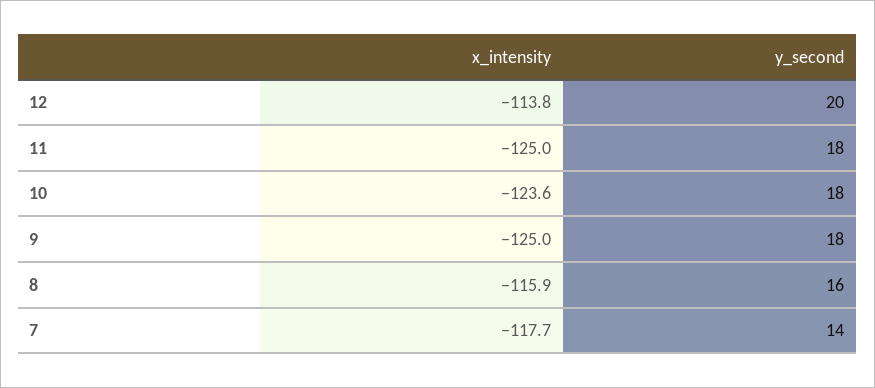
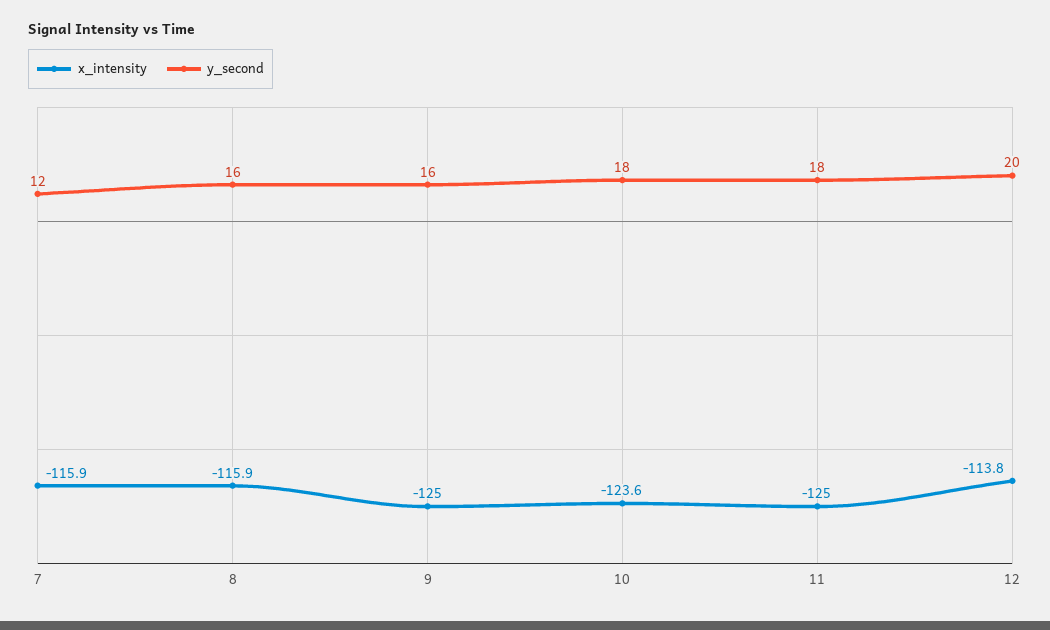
y_second, 9: 18 -> 16
x_intensity, 7: -117.7 -> -115.9
y_second, 7: 14 -> 12

